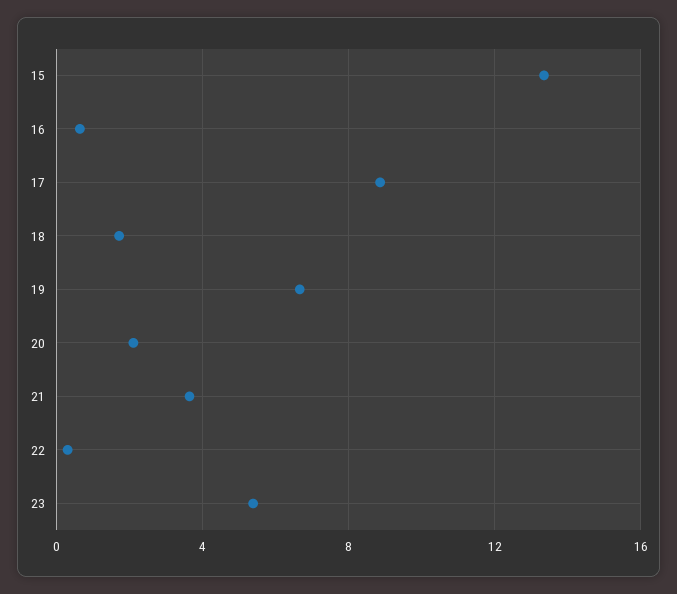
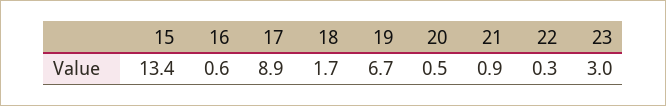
20: 2 -> 0.5
21: 3.5 -> 0.9
23: 5.5 -> 3

